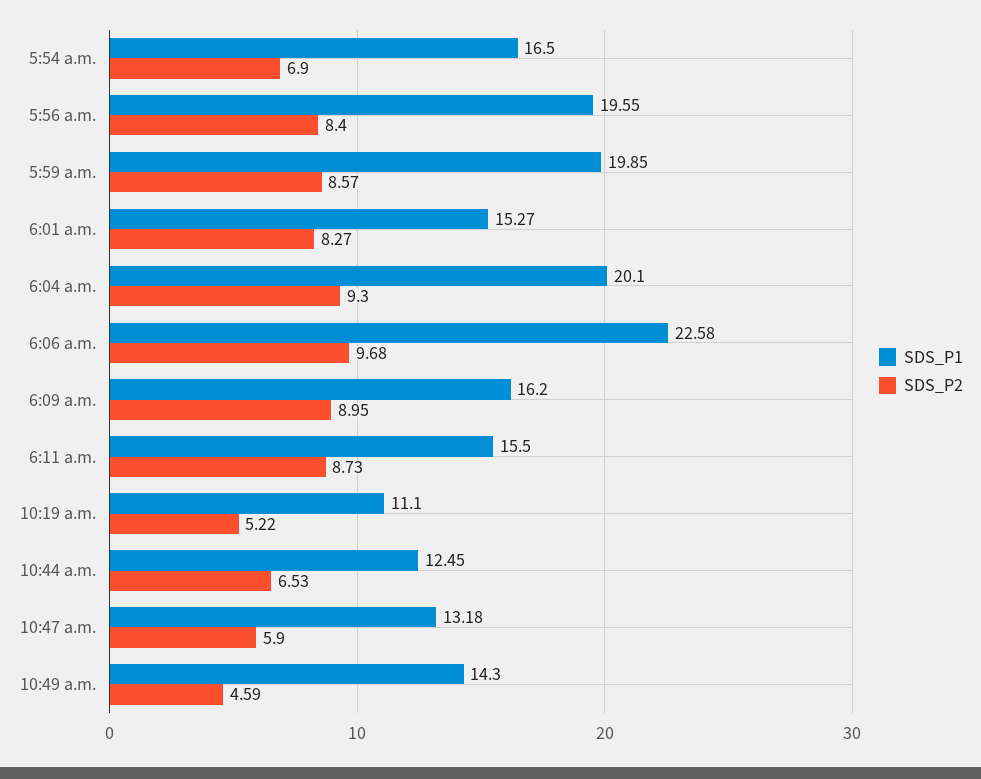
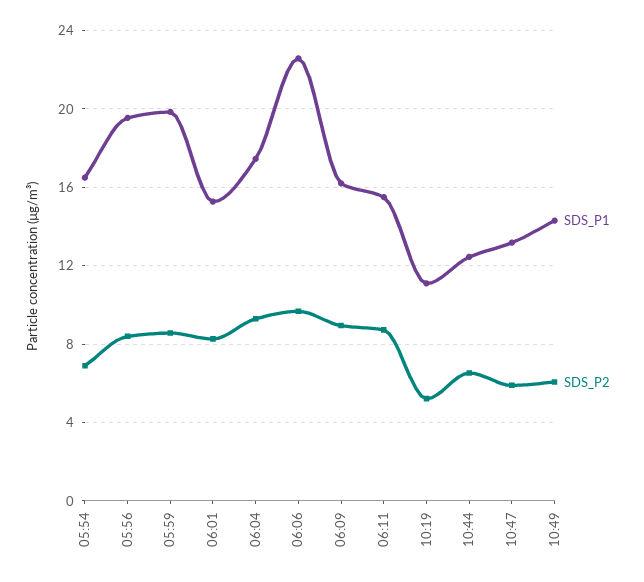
SDS_P1, 6:04 a.m.: 20.1 -> 17.5
SDS_P2, 10:49 a.m.: 4.59 -> 6

